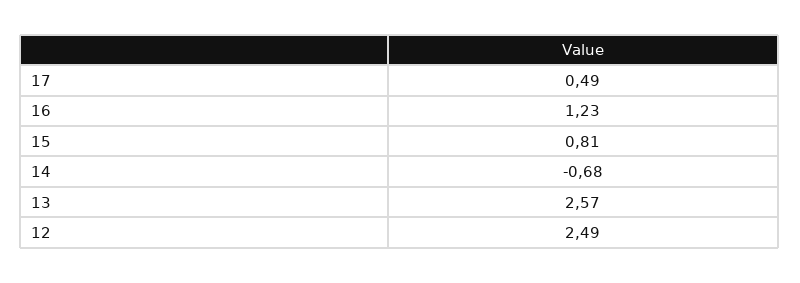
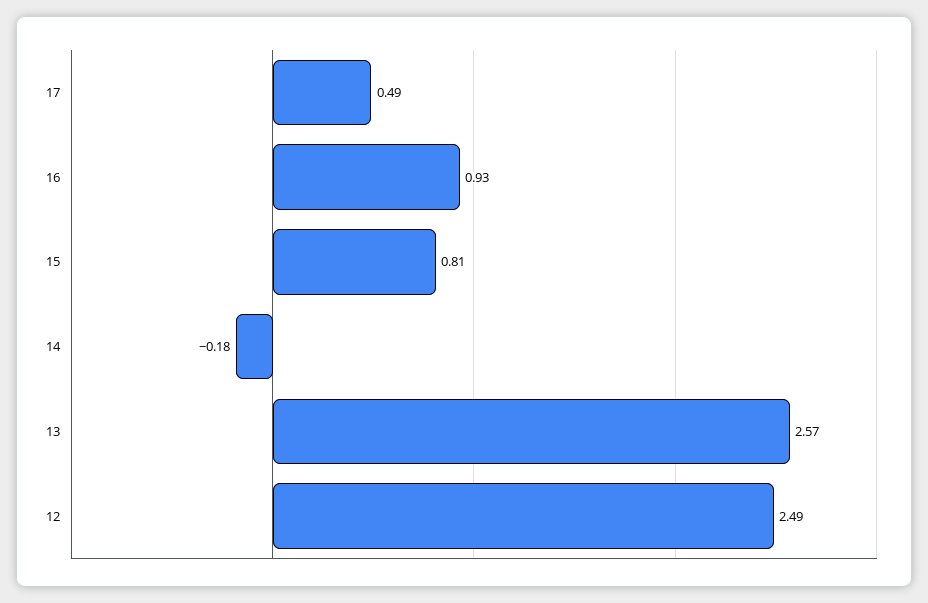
16: 1.23 -> 0.93
14: -0.68 -> -0.18

